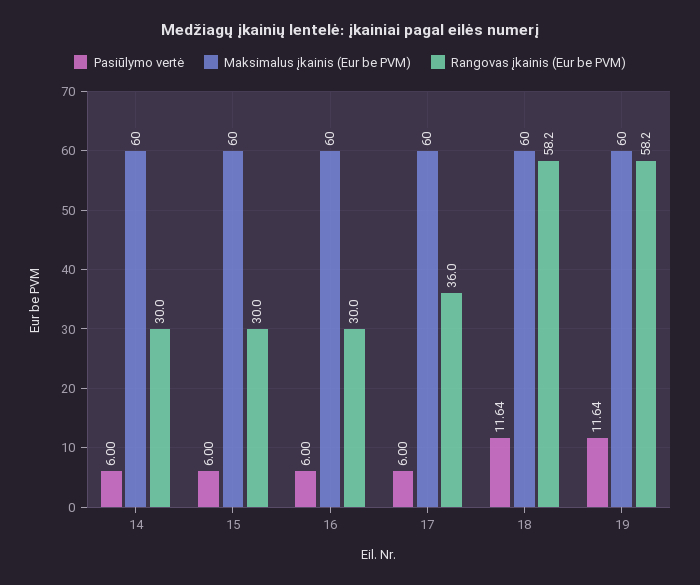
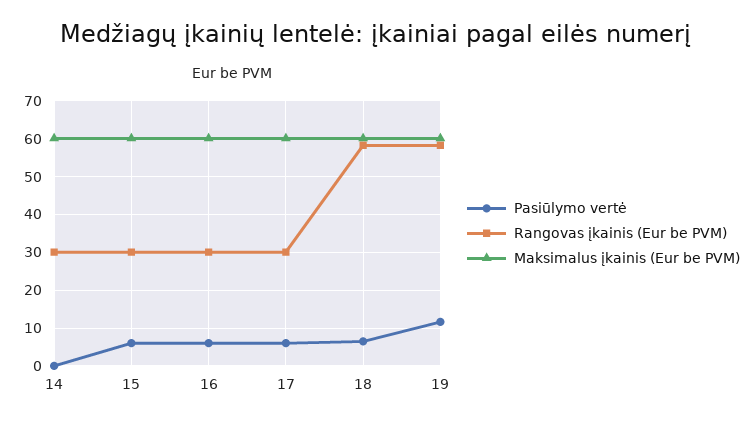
Pasiūlymo vertė, 14: 6 -> 0
Rangovas įkainis (Eur be PVM), 17: 36 -> 30
Pasiūlymo vertė, 18: 11.64 -> 6

